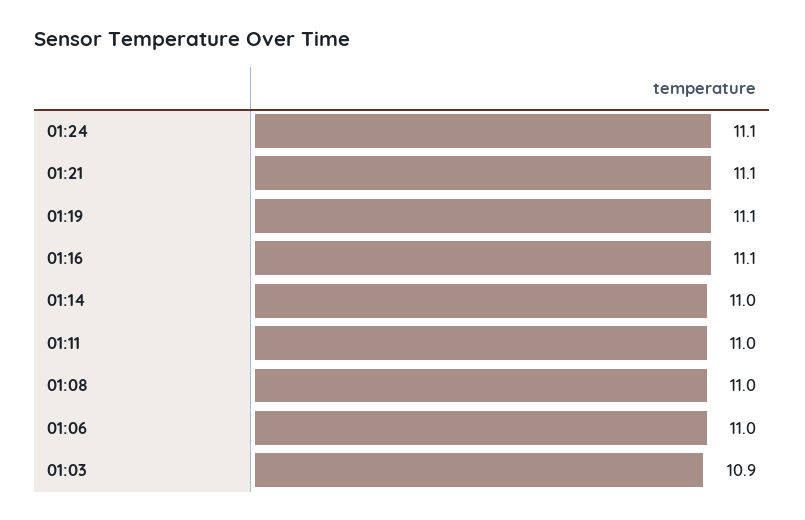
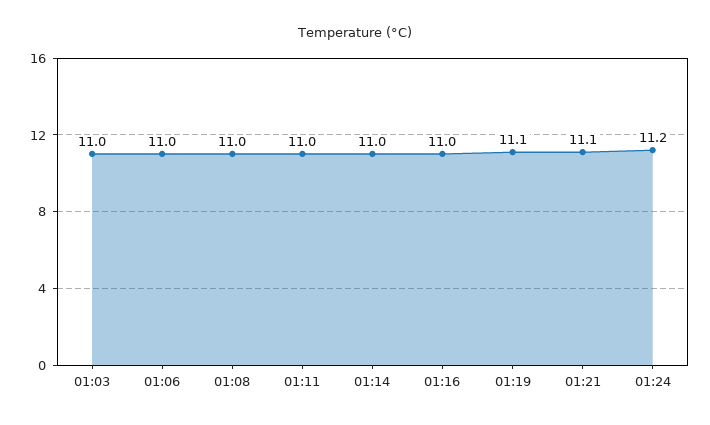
01:24: 11.1 -> 11.2
01:16: 11.1 -> 11
01:03: 10.9 -> 11

